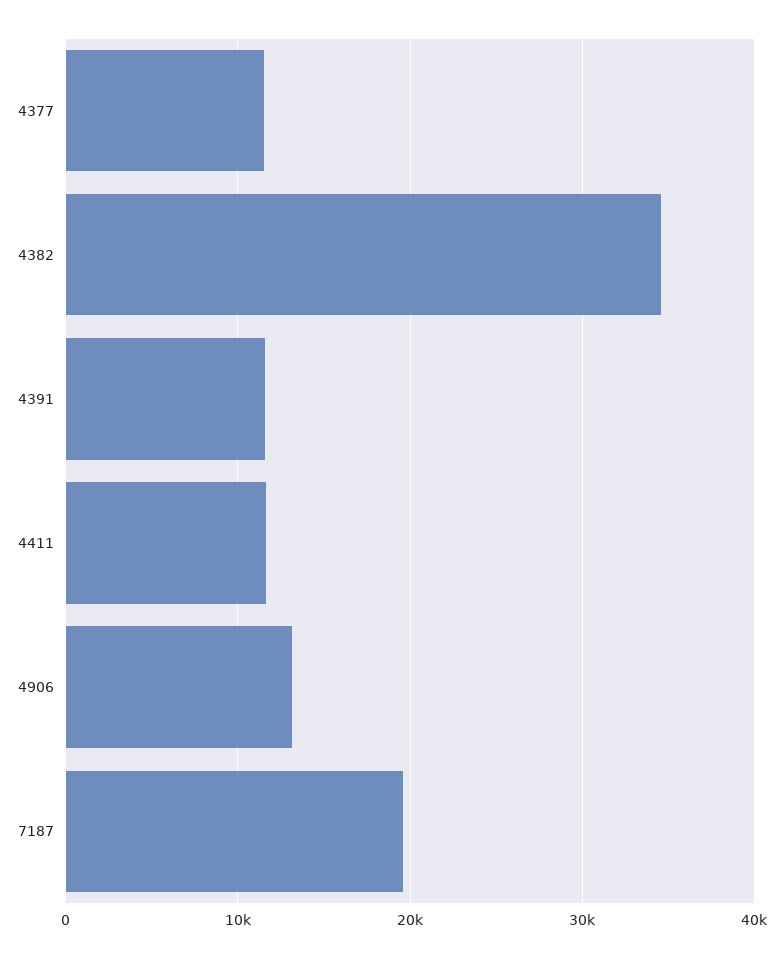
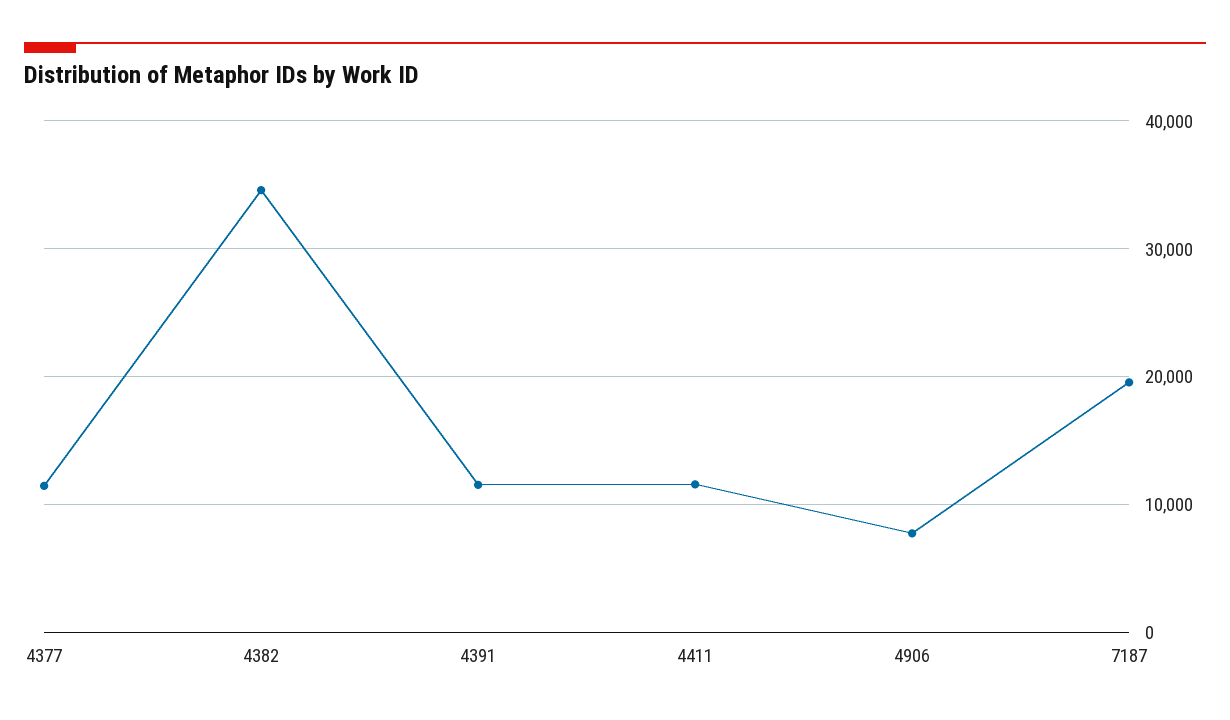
4906: 13000 -> 8000

